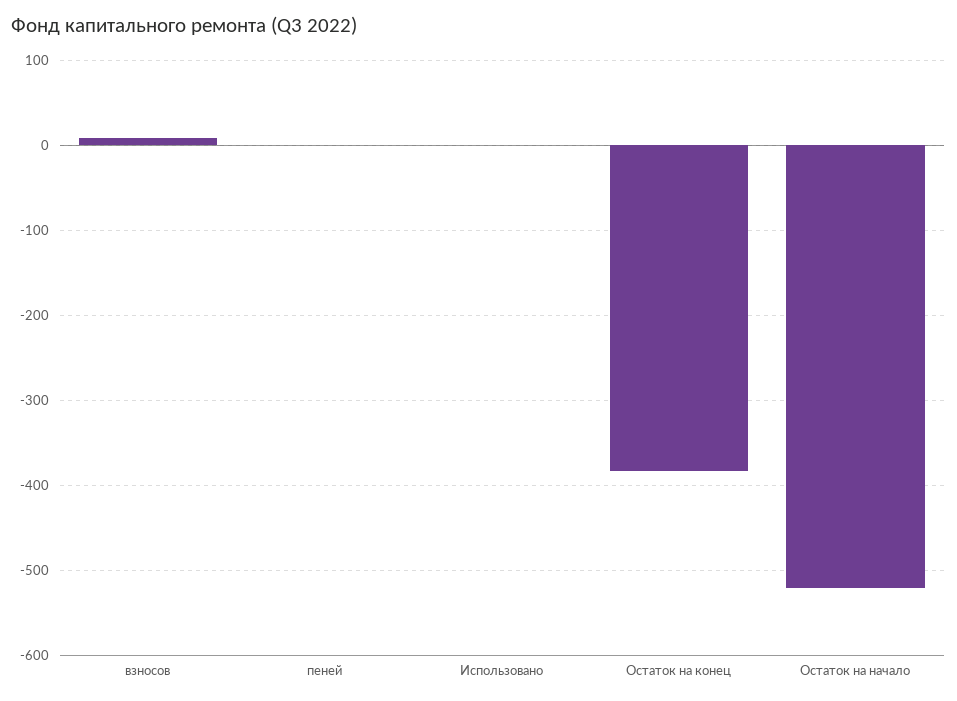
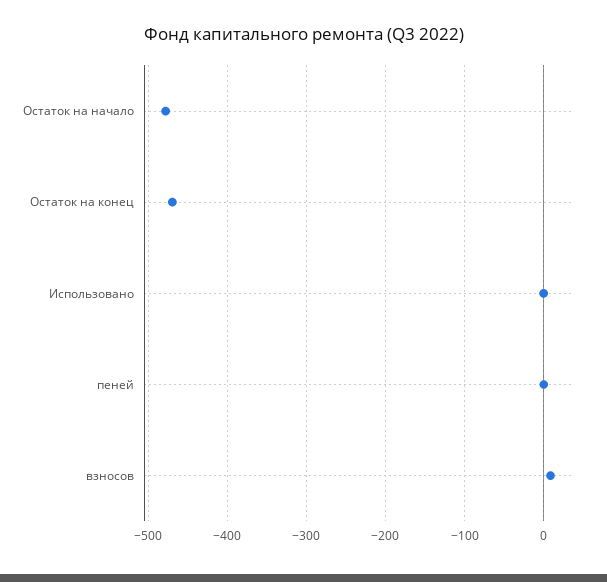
Остаток на конец: -380 -> -470
Остаток на начало: -520 -> -480

